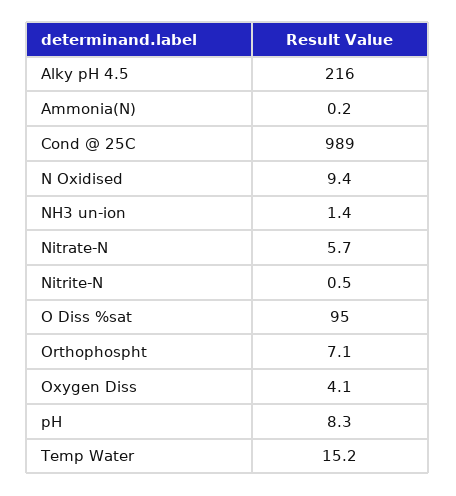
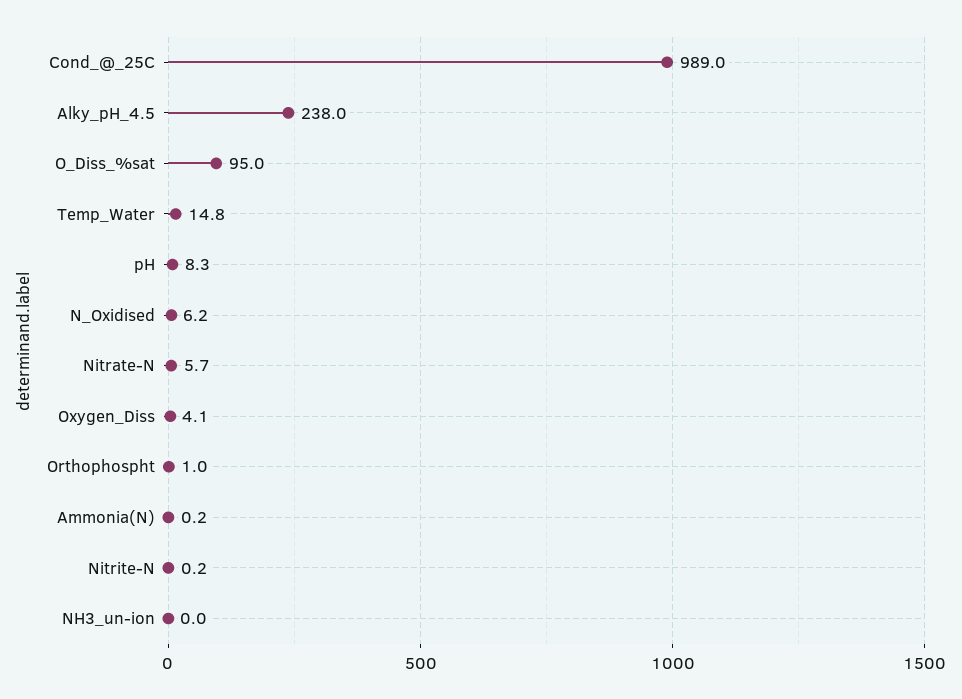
Alky pH 4.5: 216 -> 238
N Oxidised: 9.4 -> 6.2
NH3 un-ion: 1.4 -> 0
Nitrite-N: 0.5 -> 0.2
Orthophospht: 7.1 -> 1
Temp Water: 15.2 -> 14.8

